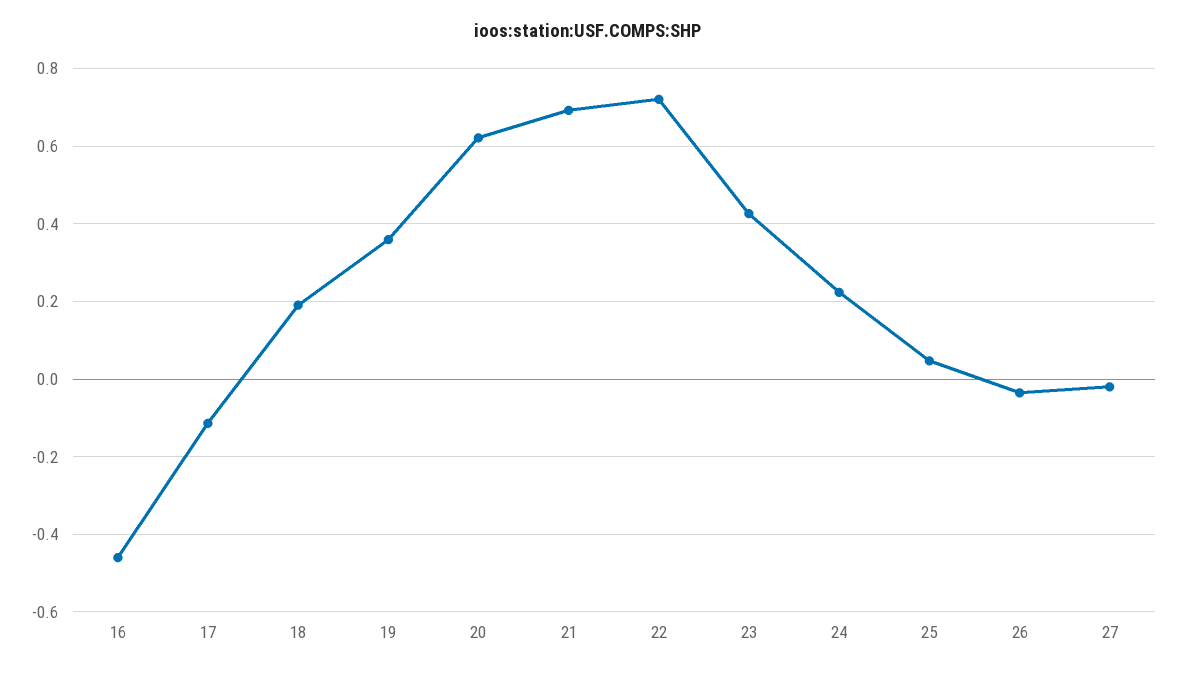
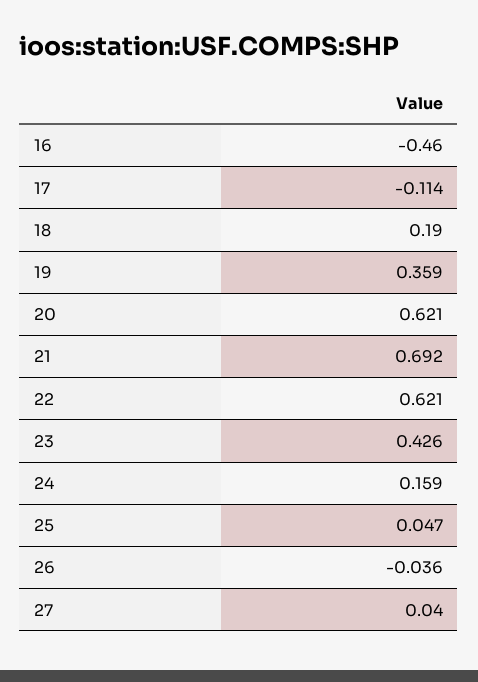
22: 0.72 -> 0.621
24: 0.22 -> 0.159
27: -0.02 -> 0.04

